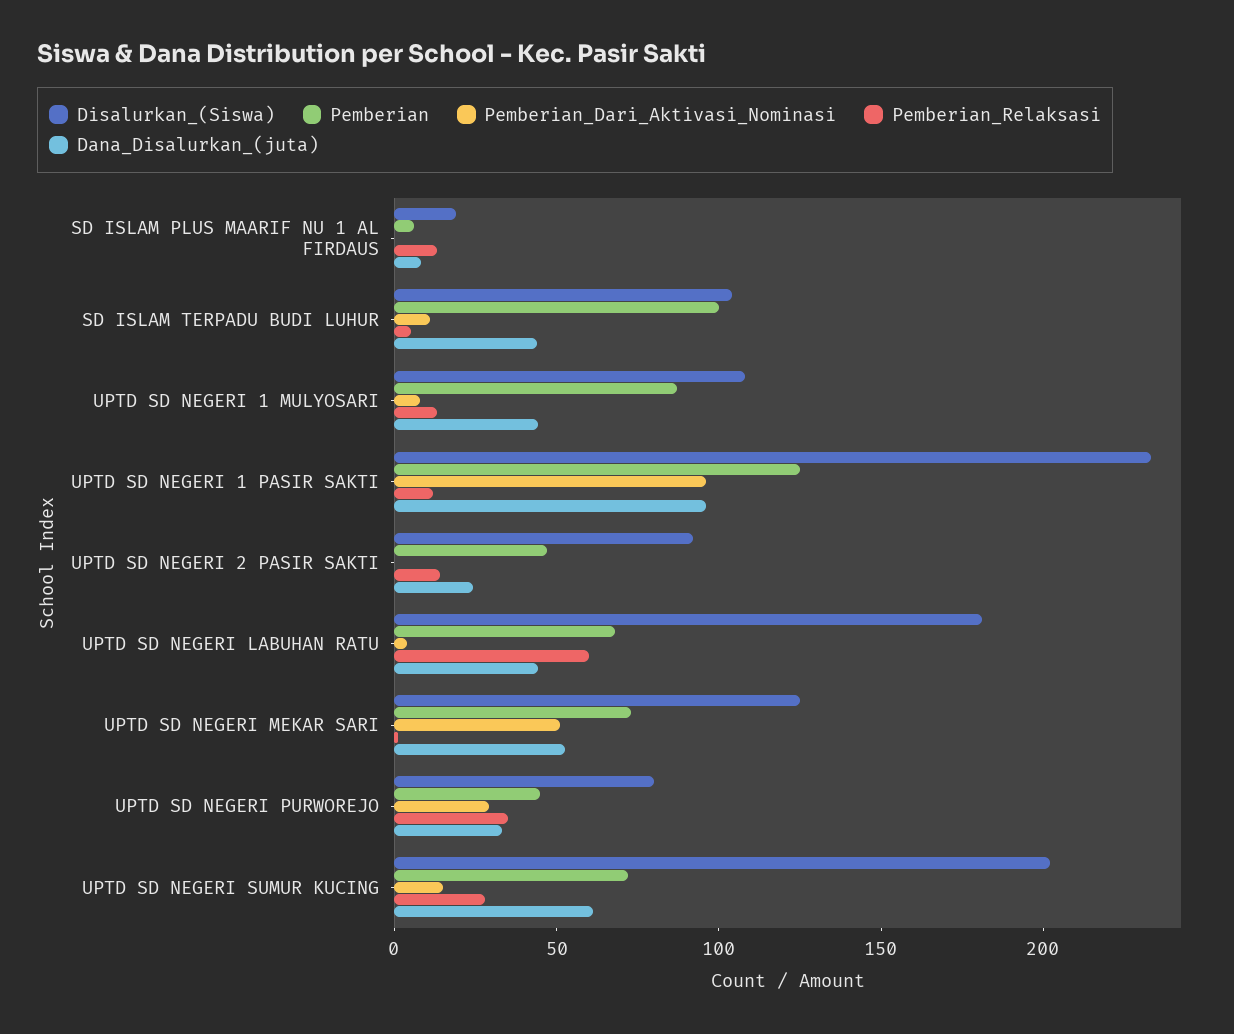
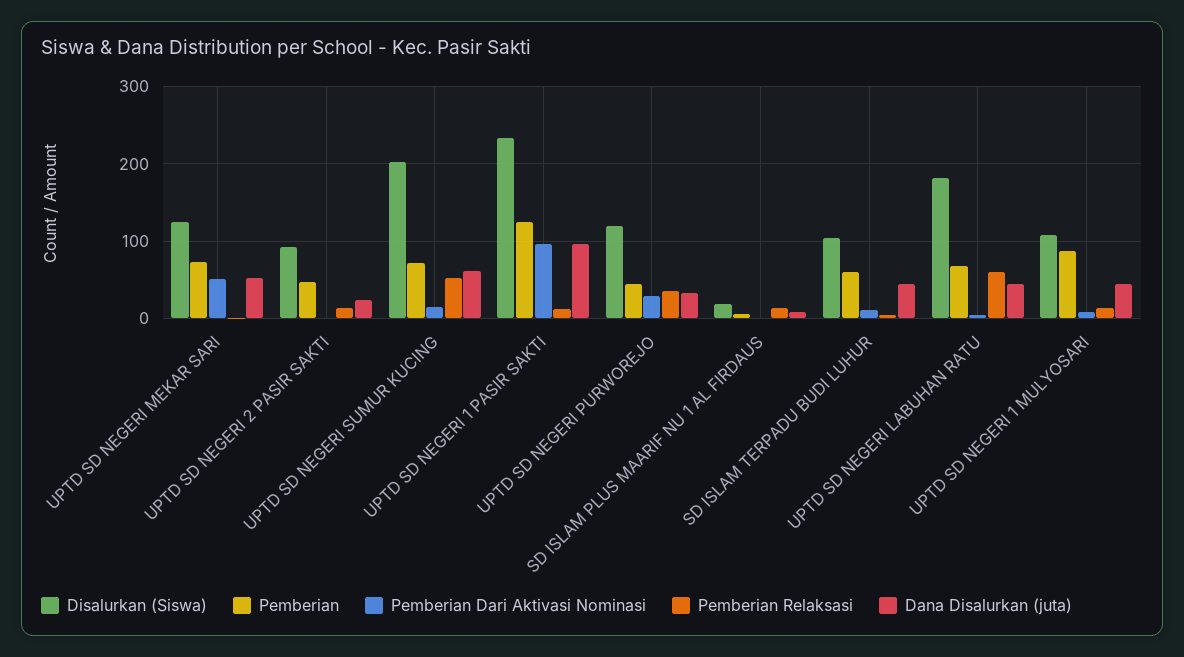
Pemberian, SD ISLAM TERPADU BUDI LUHUR: 100 -> 60
Disalurkan_(Siswa), UPTD SD NEGERI PURWOREJO: 80 -> 120
Pemberian_Relaksasi, UPTD SD NEGERI SUMUR KUCING: 30 -> 50

